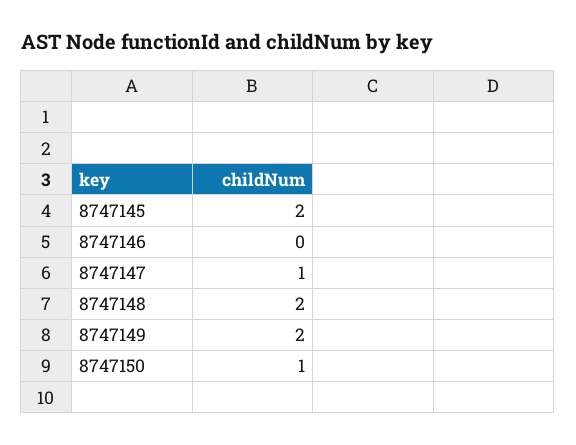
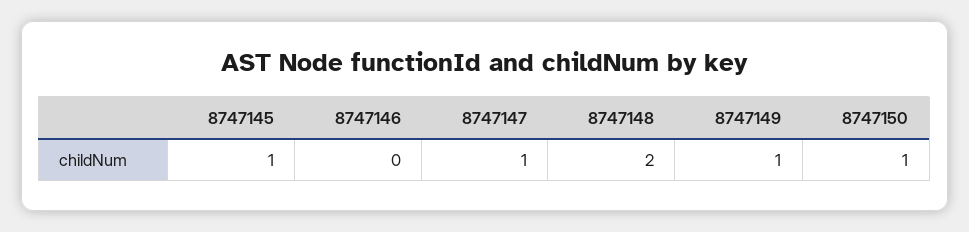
8747145: 2 -> 1
8747149: 2 -> 1

